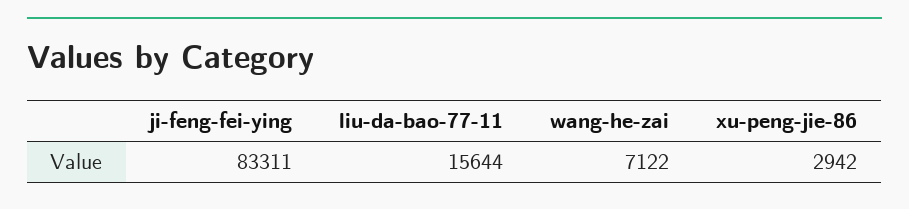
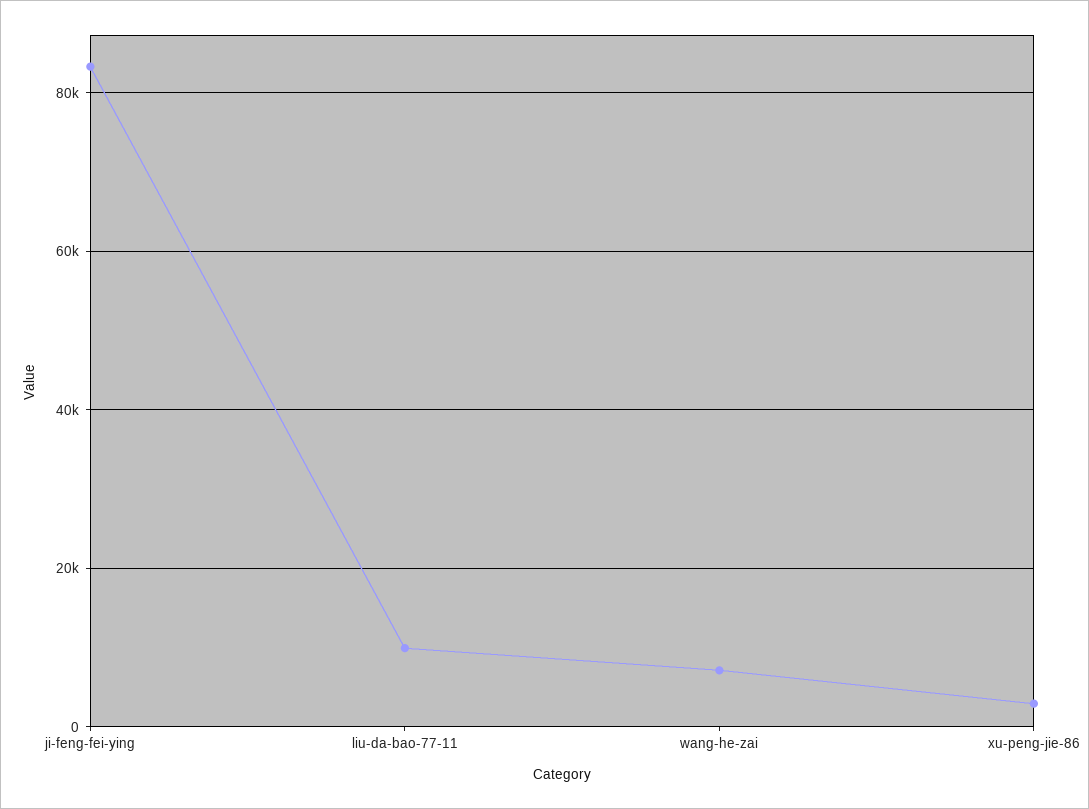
liu-da-bao-77-11: 15644 -> 10000

